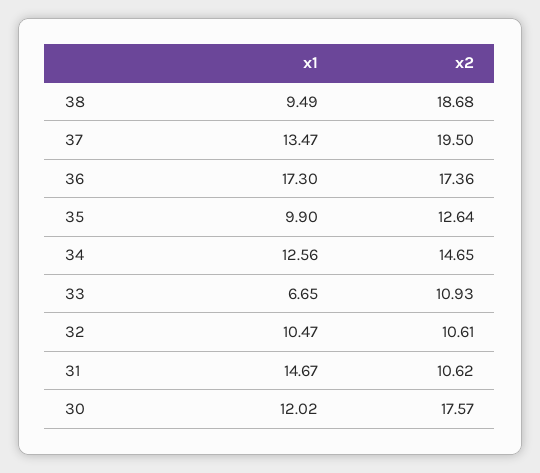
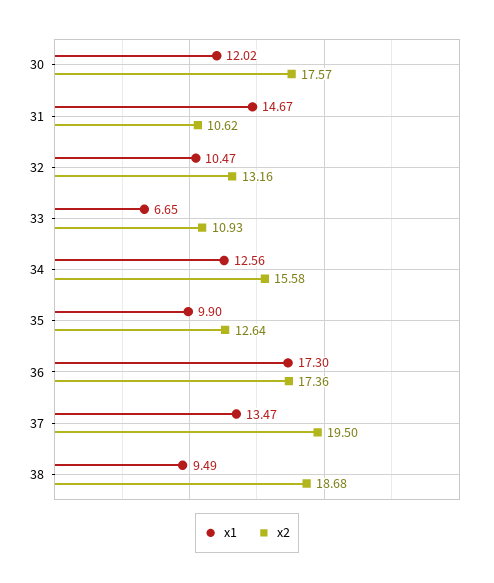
x2, 34: 14.65 -> 15.58
x2, 32: 10.61 -> 13.16

